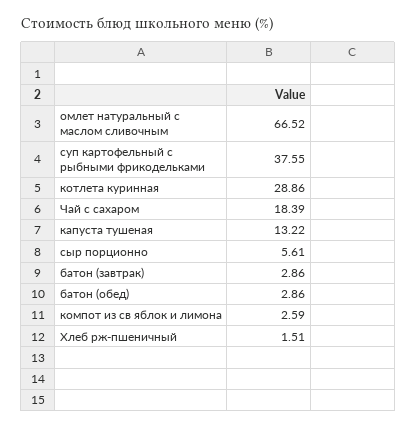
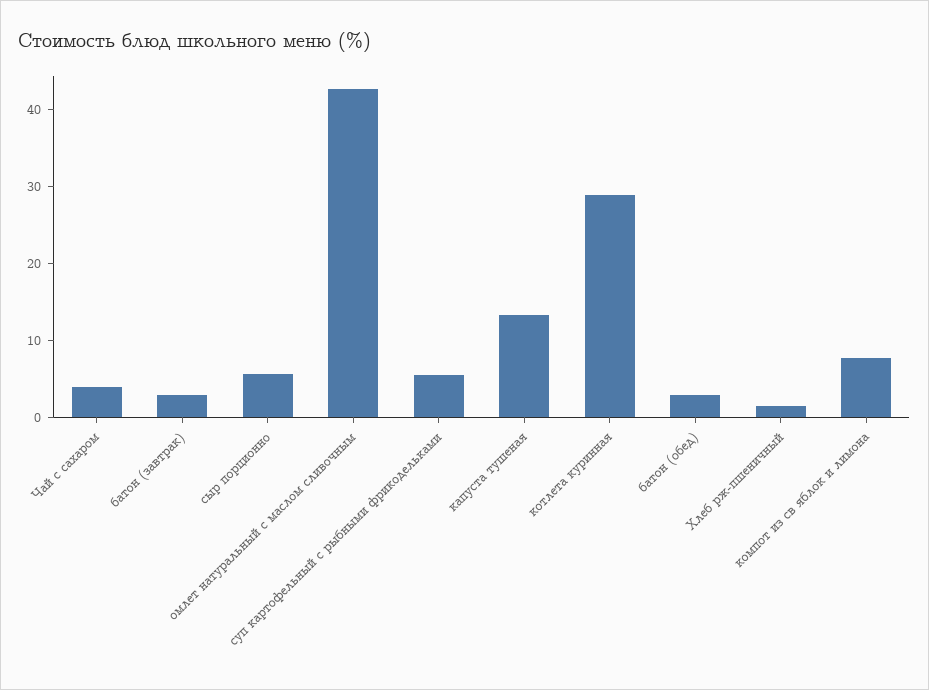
омлет натуральный с маслом сливочным: 66.52 -> 42
суп картофельный с рыбными фрикодельками: 37.55 -> 6
Чай с сахаром: 18.39 -> 4
компот из св яблок и лимона: 2.59 -> 8

